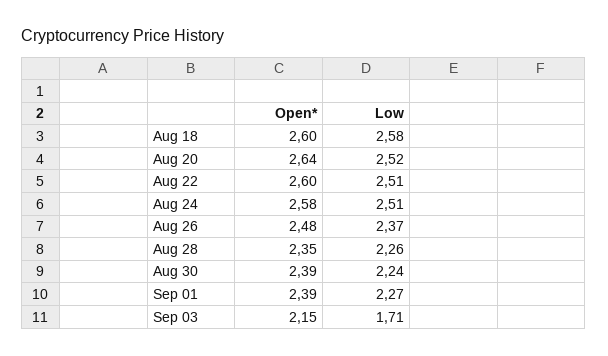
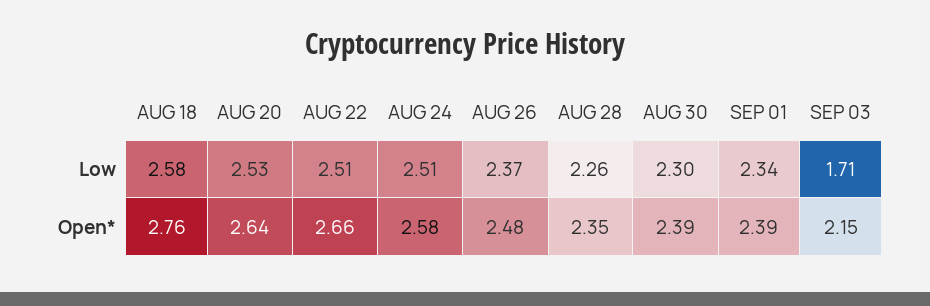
Open*, Aug 18: 2.6 -> 2.76
Low, Aug 20: 2.52 -> 2.53
Open*, Aug 22: 2.6 -> 2.66
Low, Aug 30: 2.24 -> 2.3
Low, Sep 01: 2.27 -> 2.34

